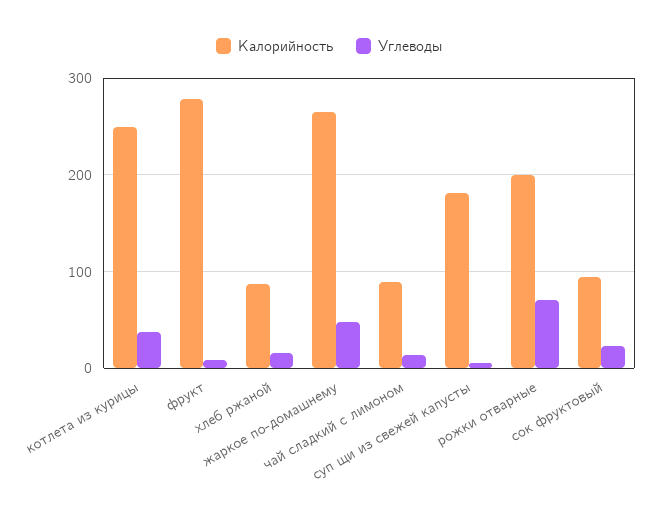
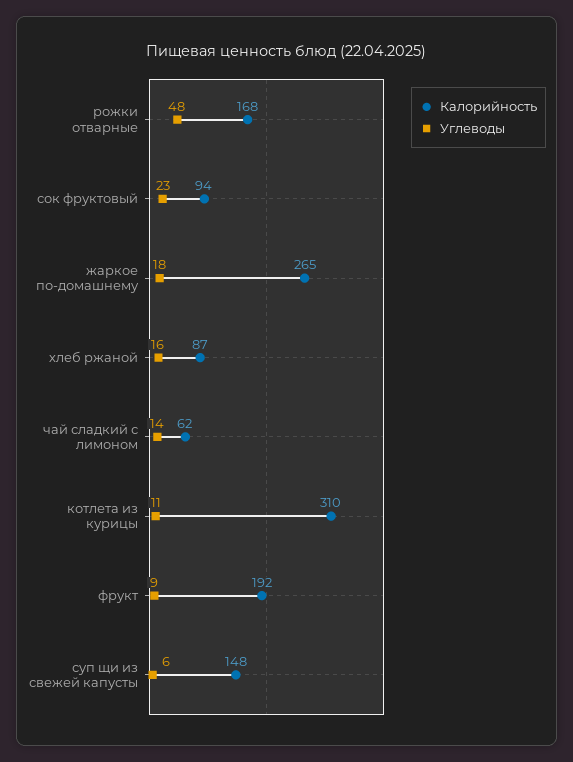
Калорийность, котлета из курицы: 250 -> 310
Углеводы, котлета из курицы: 40 -> 11
Калорийность, фрукт: 280 -> 192
Углеводы, жаркое по-домашнему: 50 -> 18
Калорийность, чай сладкий с лимоном: 90 -> 62
Калорийность, суп щи из свежей капусты: 180 -> 148
Калорийность, рожки отварные: 200 -> 168
Углеводы, рожки отварные: 70 -> 48

